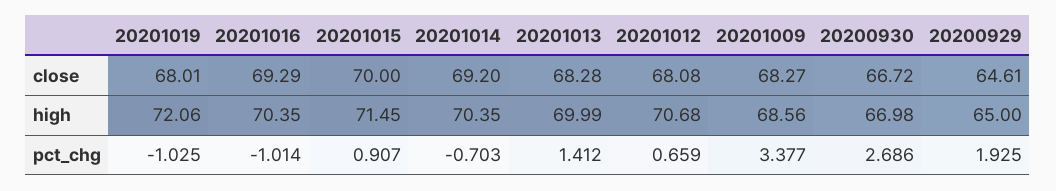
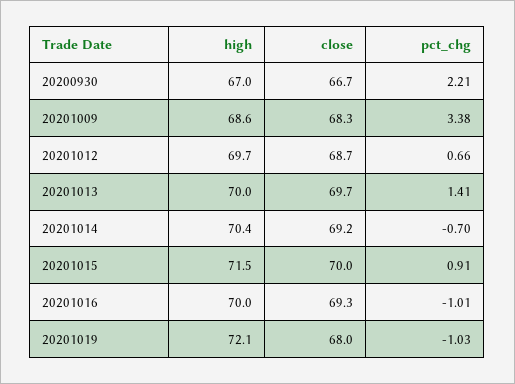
20201013, close: 68.28 -> 69.7
20201012, close: 68.08 -> 68.7
20200929, close: 64.61 -> none
20201016, high: 70.35 -> 70
20201012, high: 70.68 -> 69.7
20200929, high: 65 -> none
20200930, pct_chg: 2.686 -> 2.21
20200929, pct_chg: 1.925 -> none

